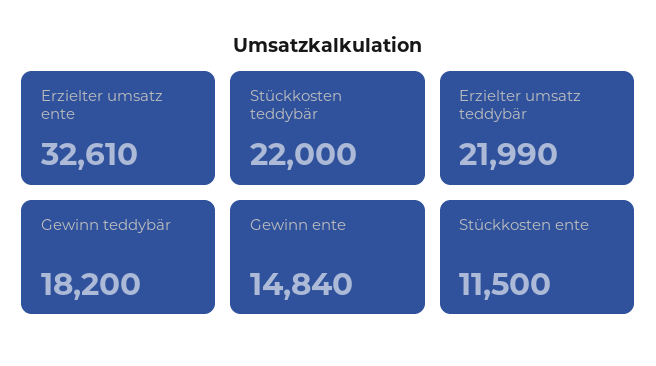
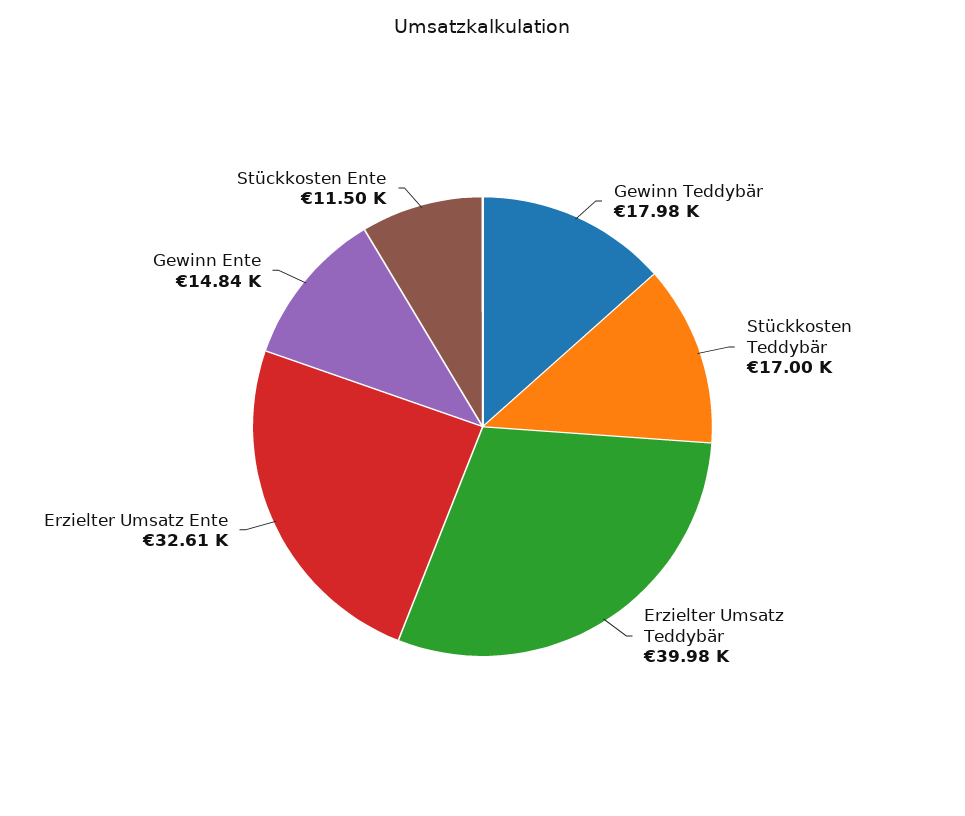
Stückkosten teddybär: 22000 -> 17000
Erzielter umsatz teddybär: 21990 -> 39980
Gewinn teddybär: 18200 -> 17980

